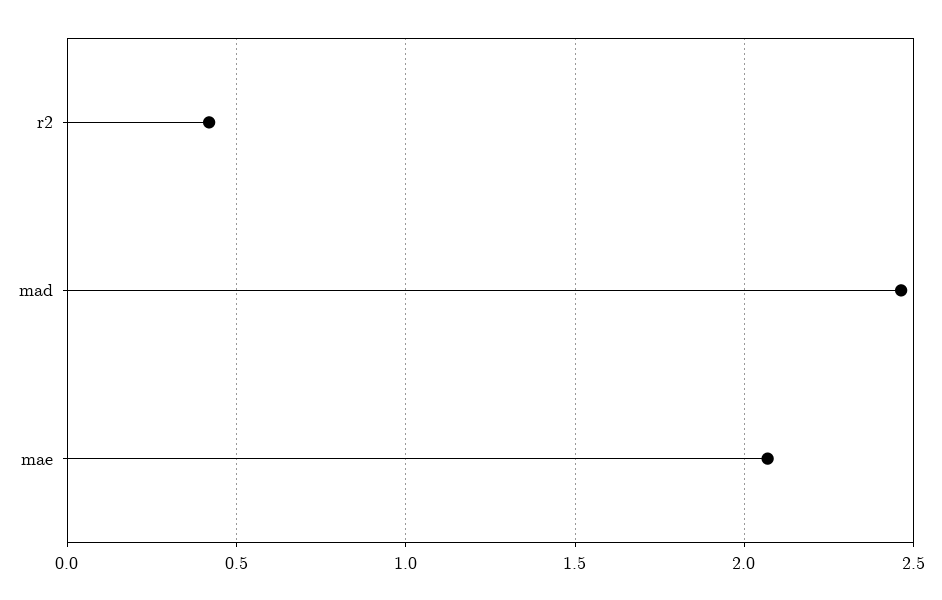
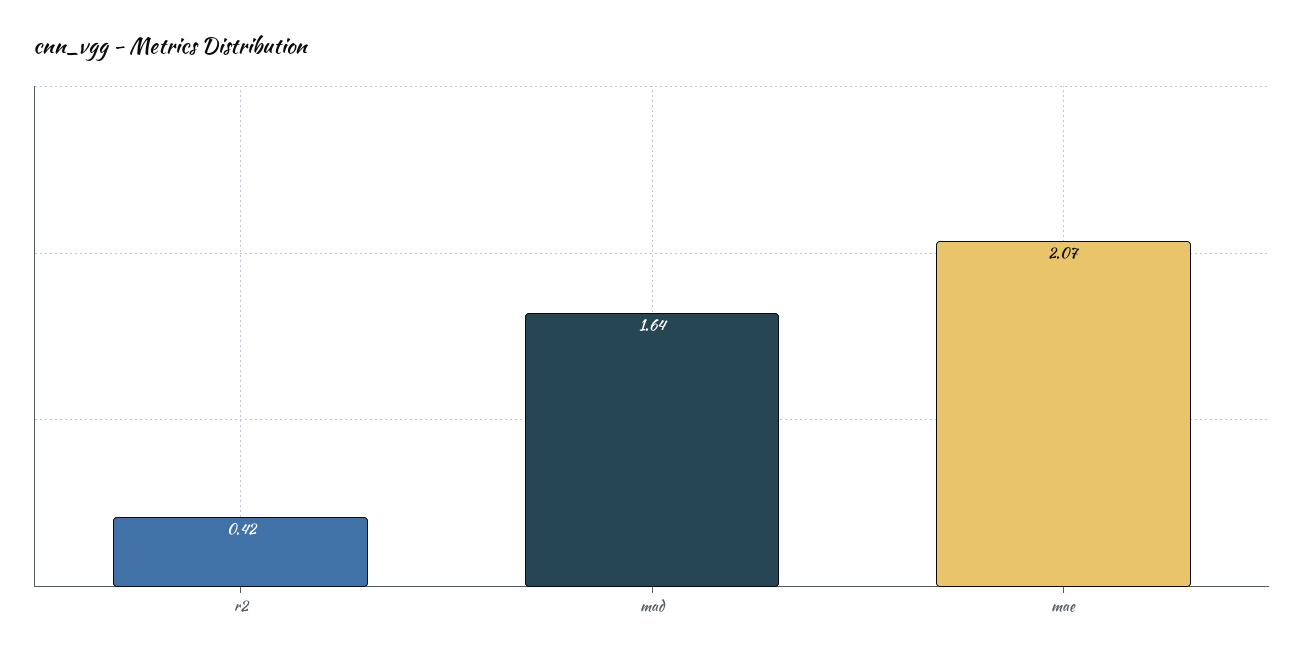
mad: 2.45 -> 1.64

